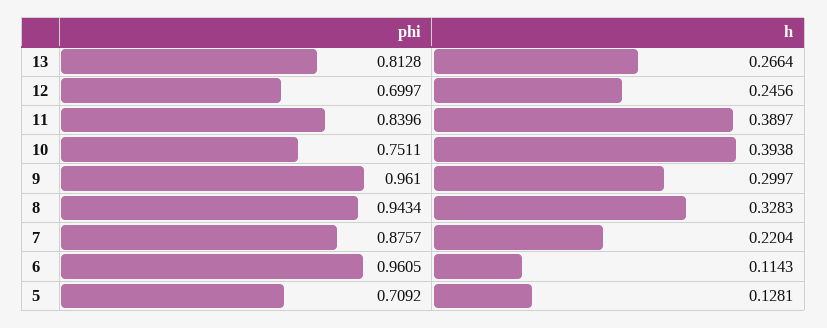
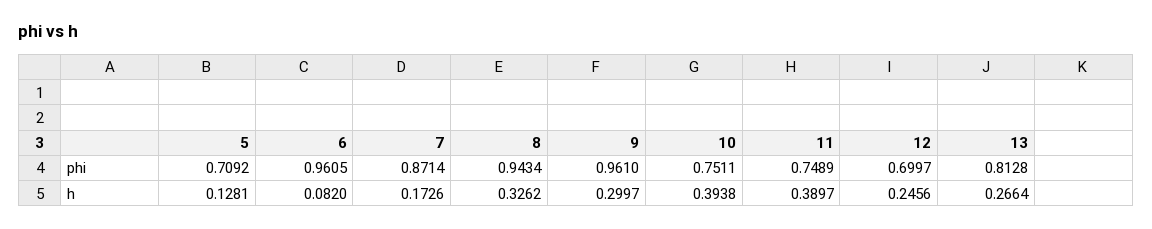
phi, 11: 0.8396 -> 0.7489
h, 8: 0.3283 -> 0.3262
phi, 7: 0.8757 -> 0.8714
h, 7: 0.2204 -> 0.1726
h, 6: 0.1143 -> 0.082

